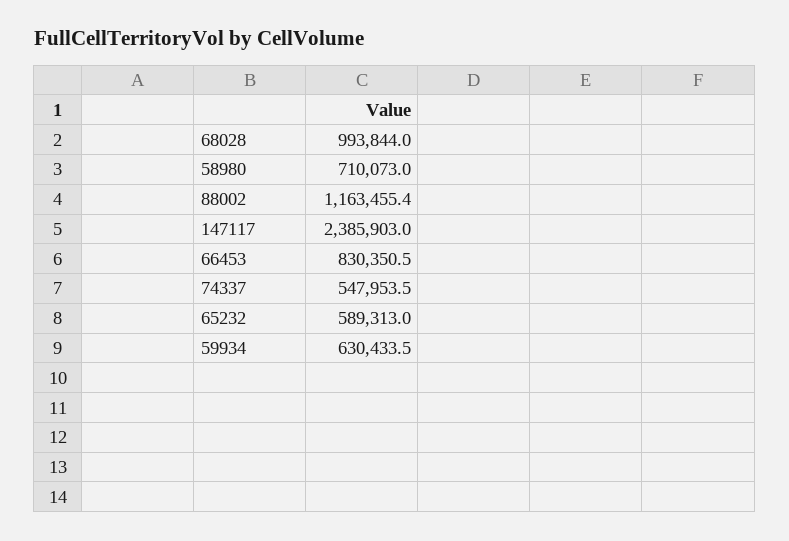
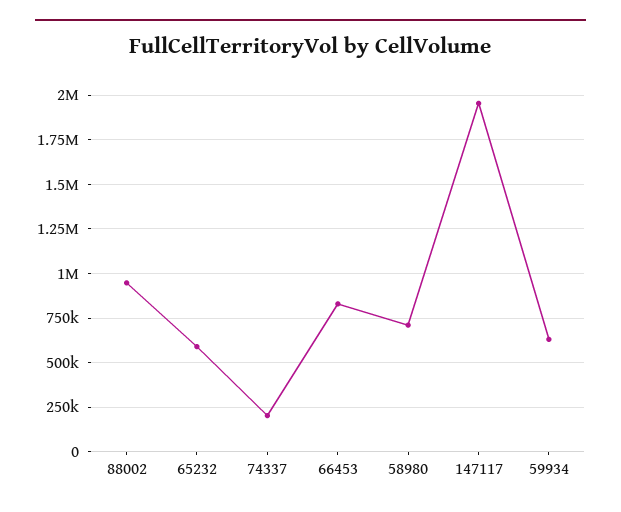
68028: 993844 -> none
88002: 1163455.4 -> 950000
147117: 2385903 -> 1950000
74337: 547953.5 -> 200000

